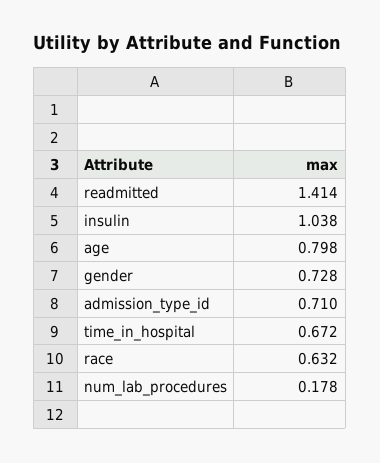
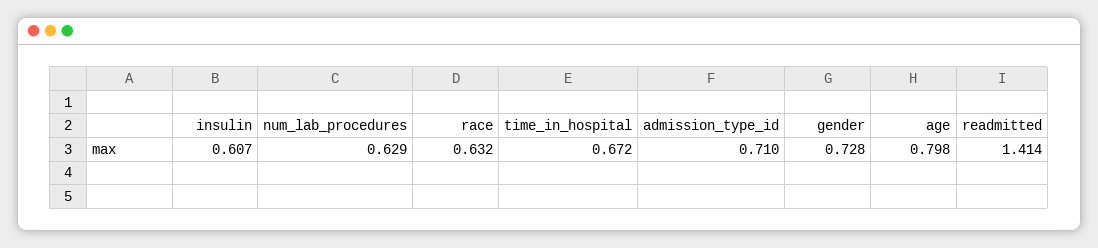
insulin: 1.038 -> 0.607
num_lab_procedures: 0.178 -> 0.629

